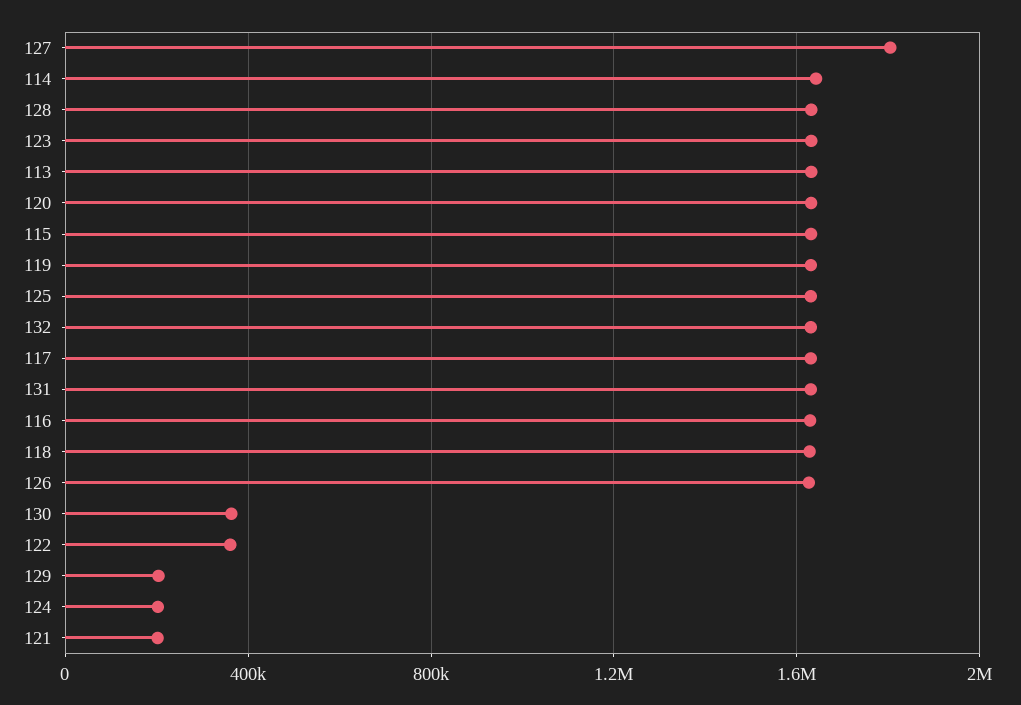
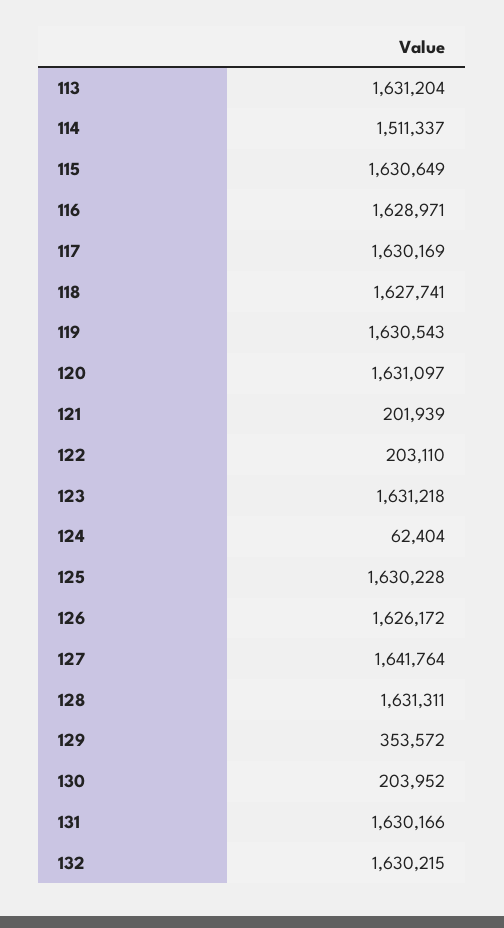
127: 1800000 -> 1641764
114: 1650000 -> 1511337
130: 350000 -> 203952
122: 350000 -> 203110
129: 200000 -> 353572
124: 200000 -> 62404

